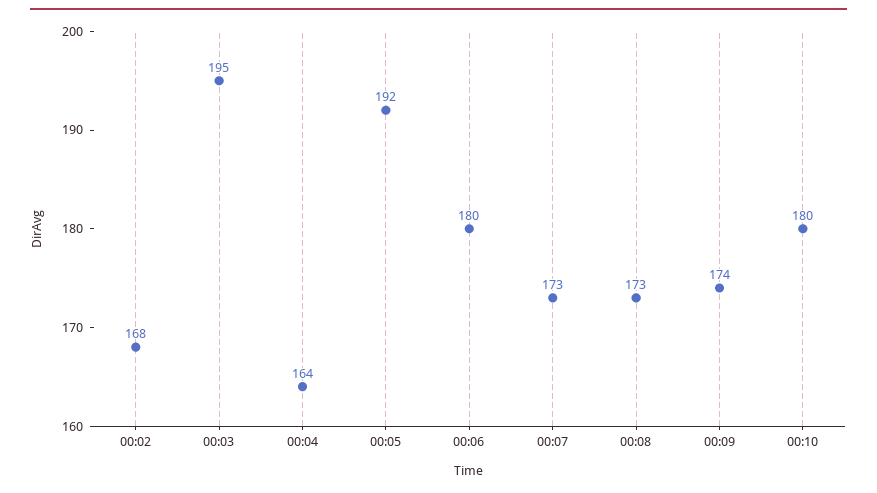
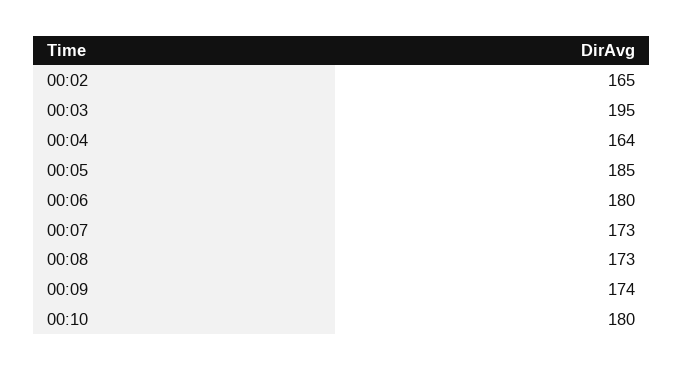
00:02: 168 -> 165
00:05: 192 -> 185

